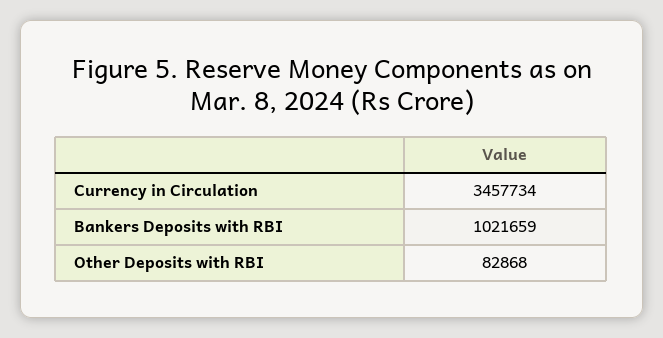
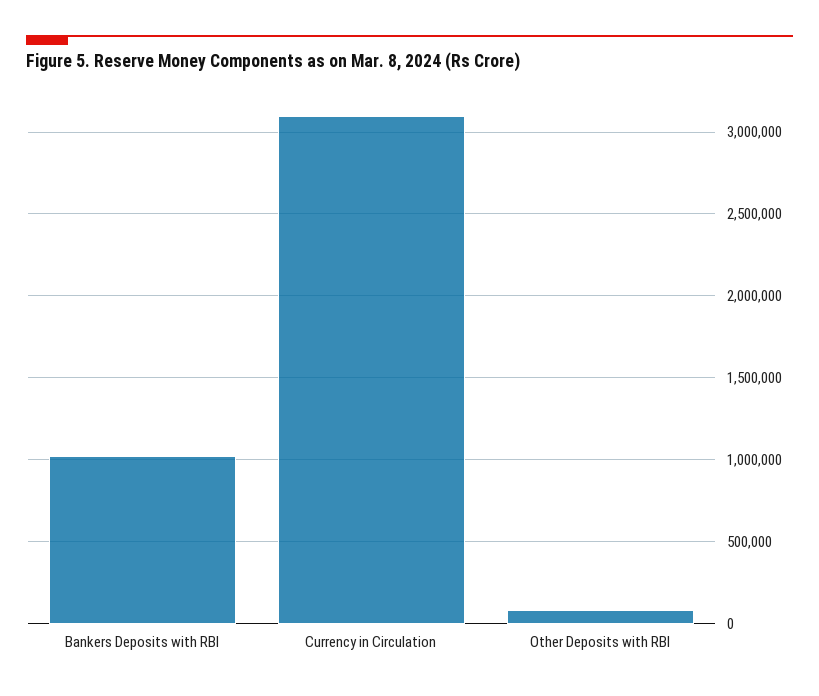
Currency in Circulation: 3457734 -> 3100000

